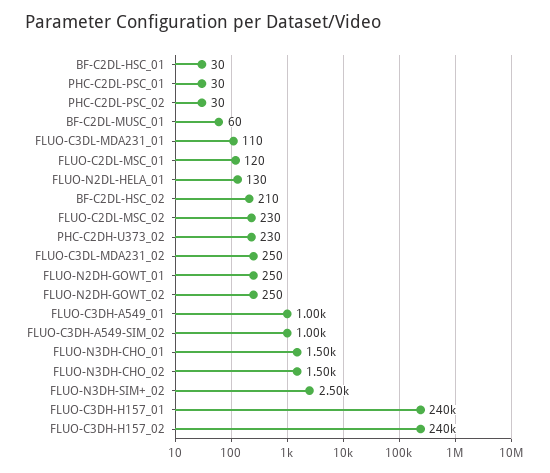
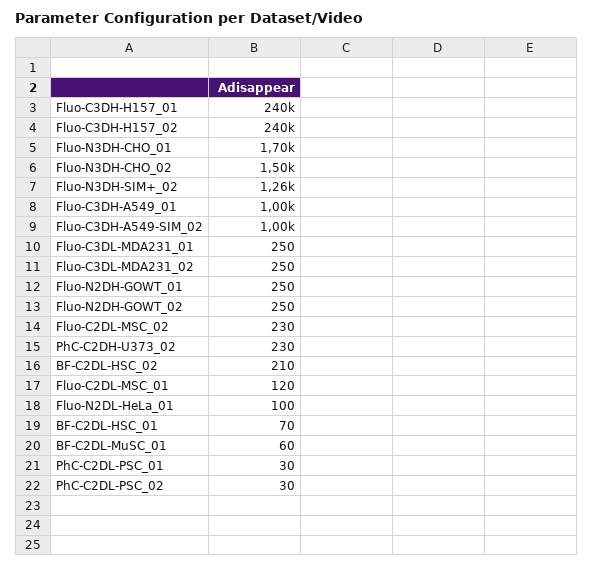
BF-C2DL-HSC_01: 30 -> 70
FLUO-C3DL-MDA231_01: 110 -> 250
FLUO-N2DL-HELA_01: 130 -> 100
FLUO-N3DH-CHO_01: 1500 -> 1700
FLUO-N3DH-SIM+_02: 2500 -> 1260

